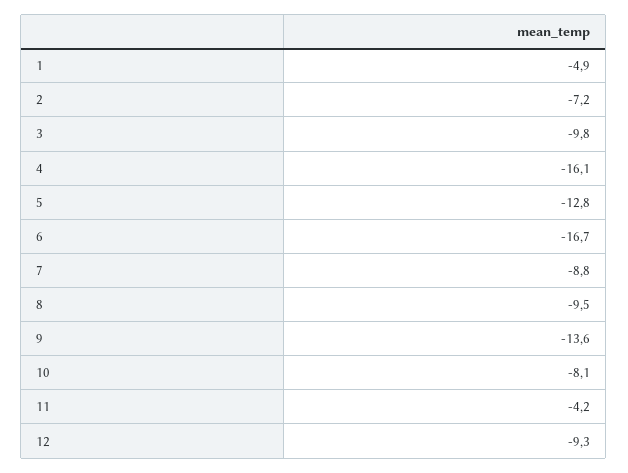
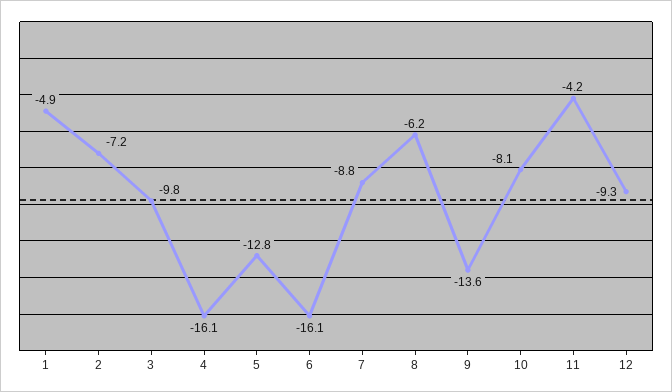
6: -16.7 -> -16.1
8: -9.5 -> -6.2

